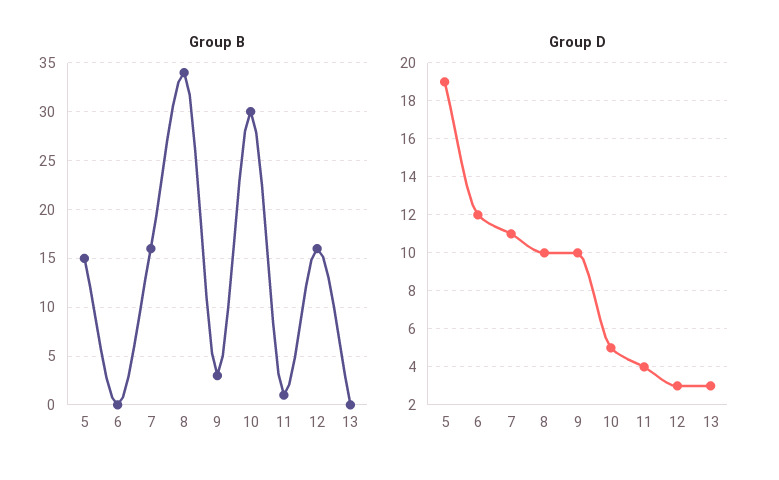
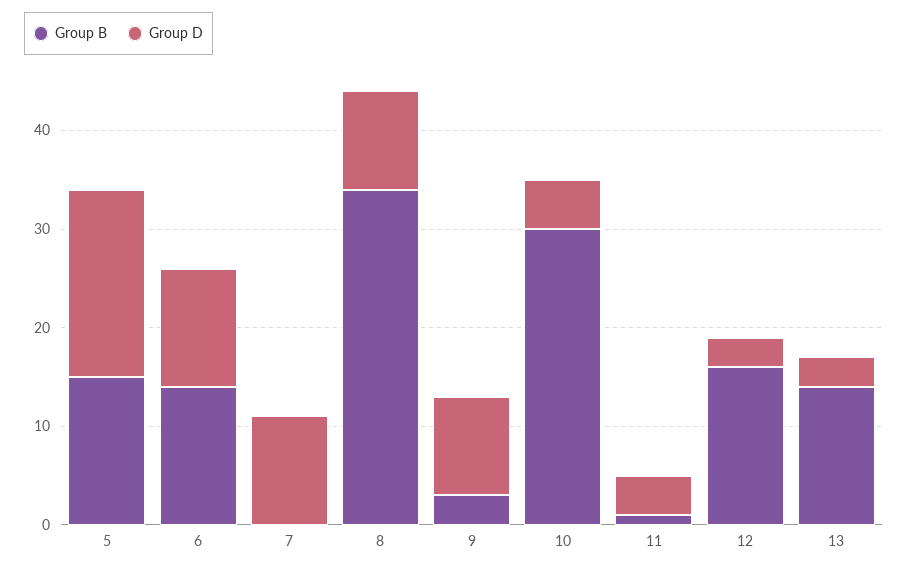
Group B, 6: 0 -> 14
Group B, 7: 16 -> 0
Group B, 13: 0 -> 14

